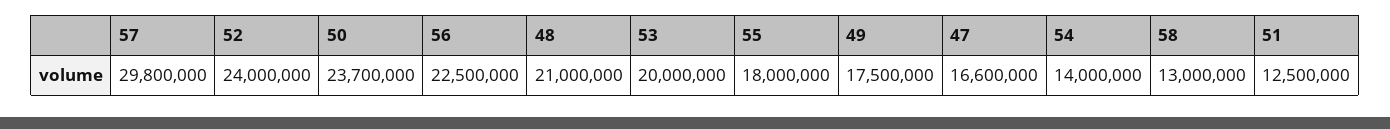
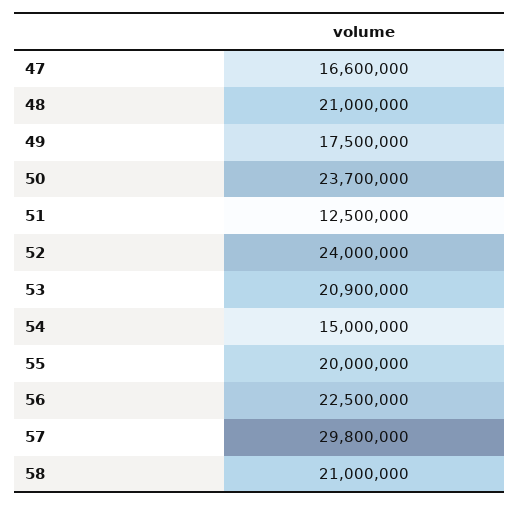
53: 20000000 -> 20900000
55: 18000000 -> 20000000
54: 14000000 -> 15000000
58: 13000000 -> 21000000

